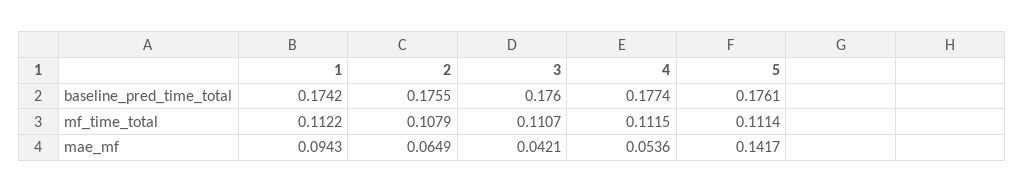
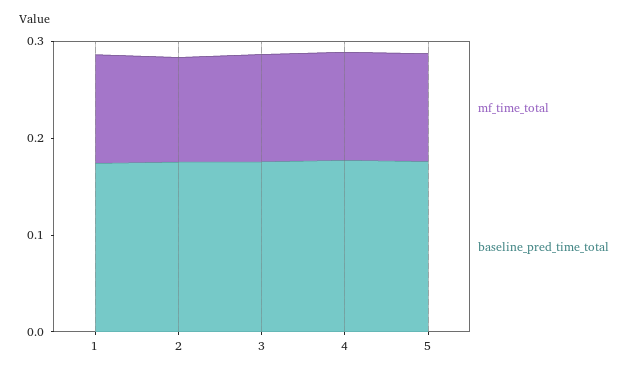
mae_mf, 1: 0.0943 -> none
mae_mf, 2: 0.0649 -> none
mae_mf, 3: 0.0421 -> none
mae_mf, 4: 0.0536 -> none
mae_mf, 5: 0.1417 -> none

